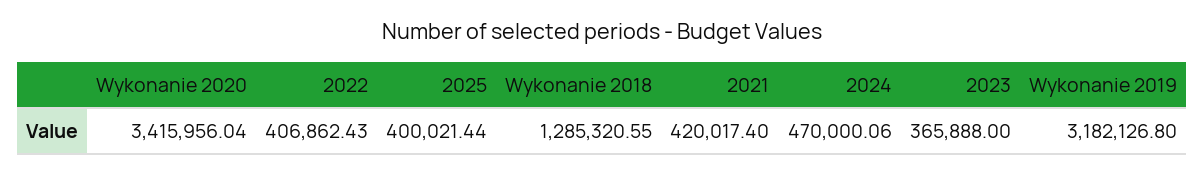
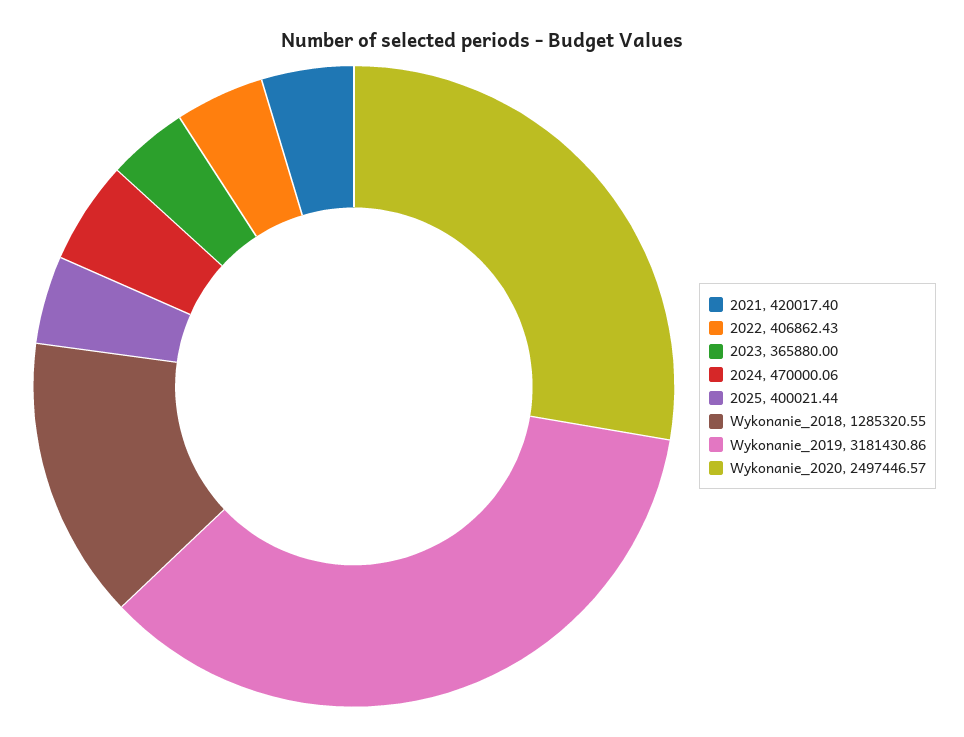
Wykonanie 2020: 3415956.04 -> 2497446.57
2023: 365888 -> 365880
Wykonanie 2019: 3182126.8 -> 3181430.86

